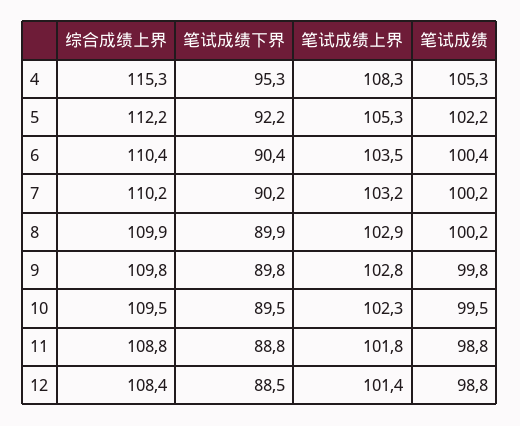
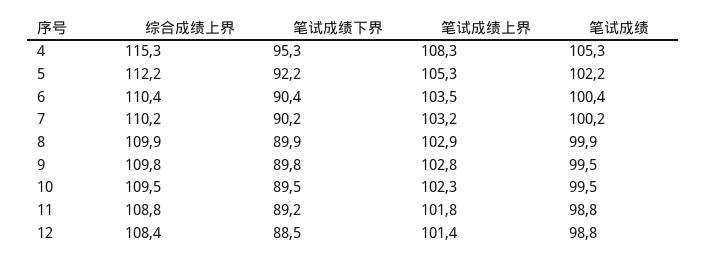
笔试成绩, 8: 100.2 -> 99.9
笔试成绩, 9: 99.8 -> 99.5
笔试成绩下界, 11: 88.8 -> 89.2

